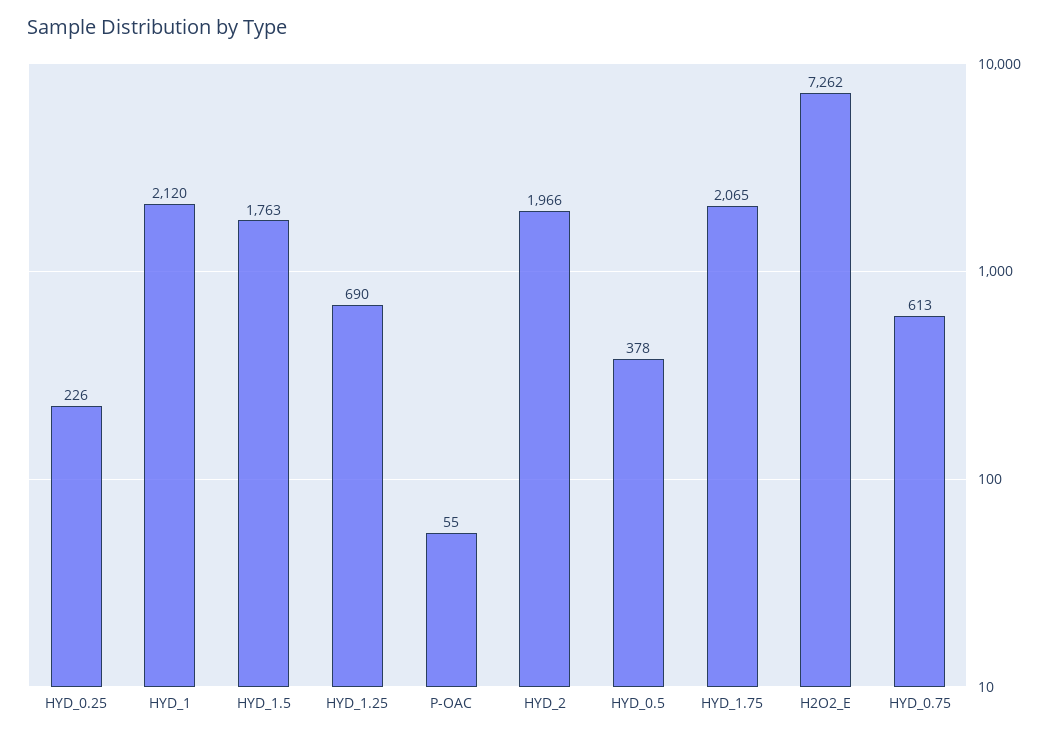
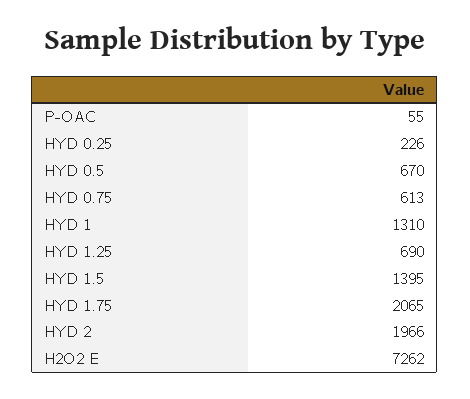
HYD_1: 2120 -> 1310
HYD_1.5: 1763 -> 1395
HYD_0.5: 378 -> 670

